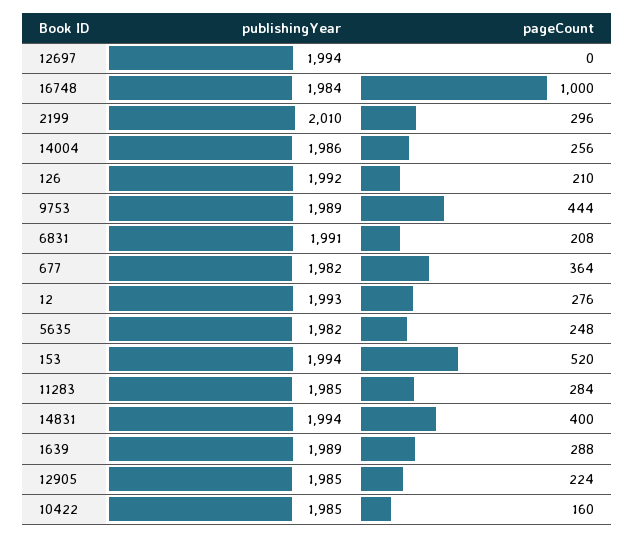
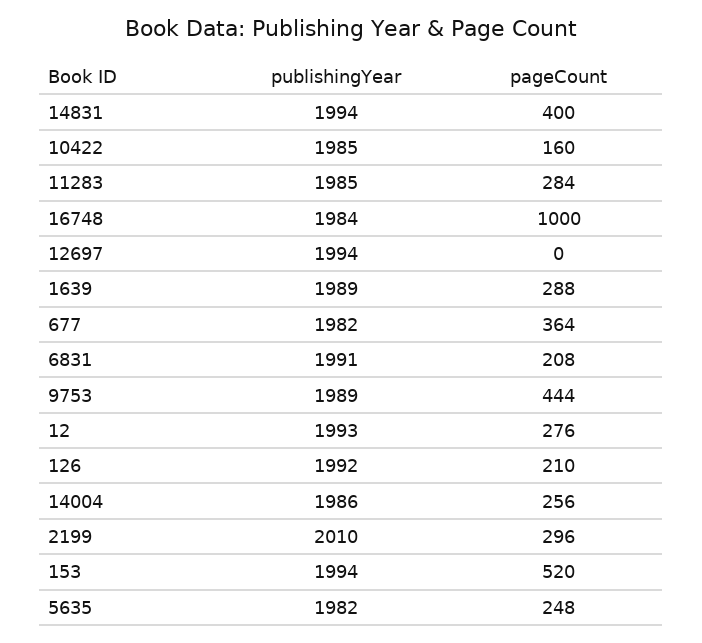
publishingYear, 12905: 1985 -> none
pageCount, 12905: 224 -> none

